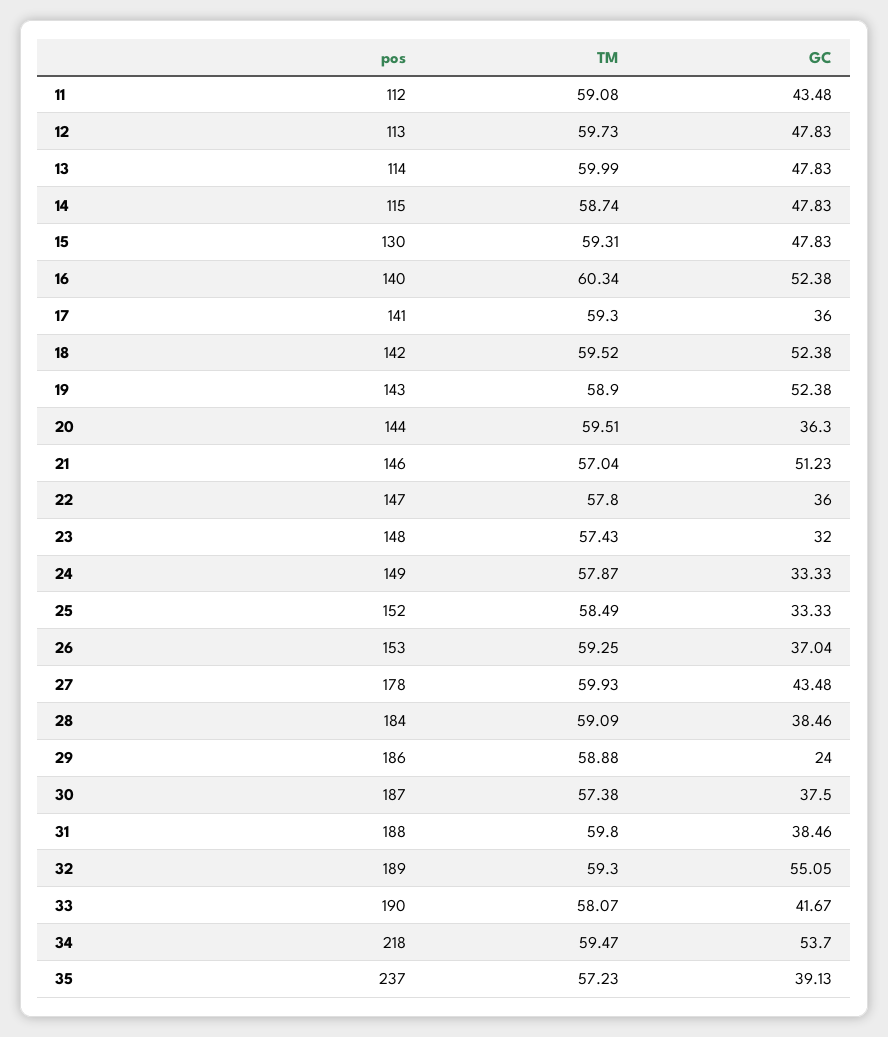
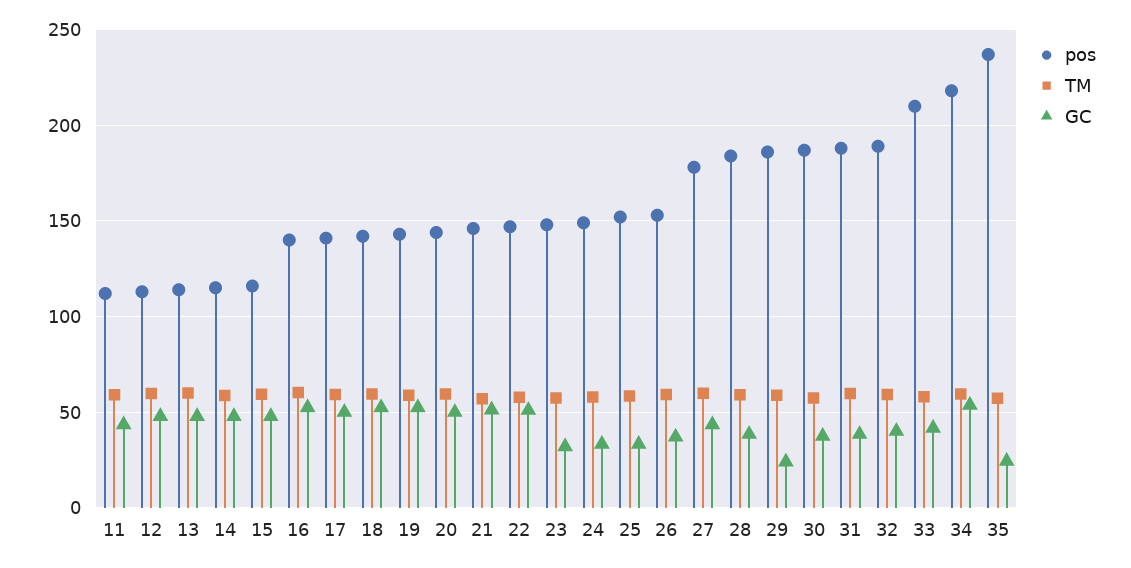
pos, 15: 130 -> 115
GC, 17: 36 -> 50
GC, 20: 36.3 -> 50
GC, 22: 36 -> 50
GC, 32: 55.05 -> 40
pos, 33: 190 -> 210
GC, 35: 39.13 -> 25

